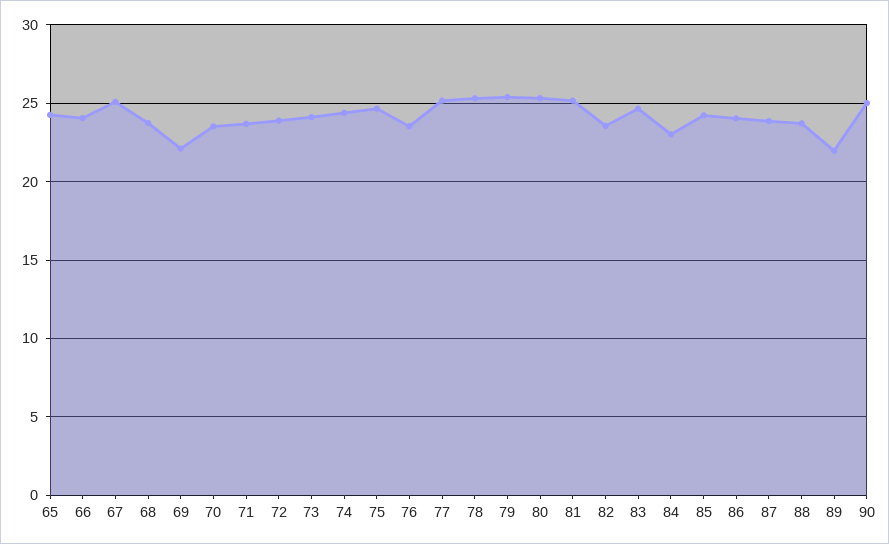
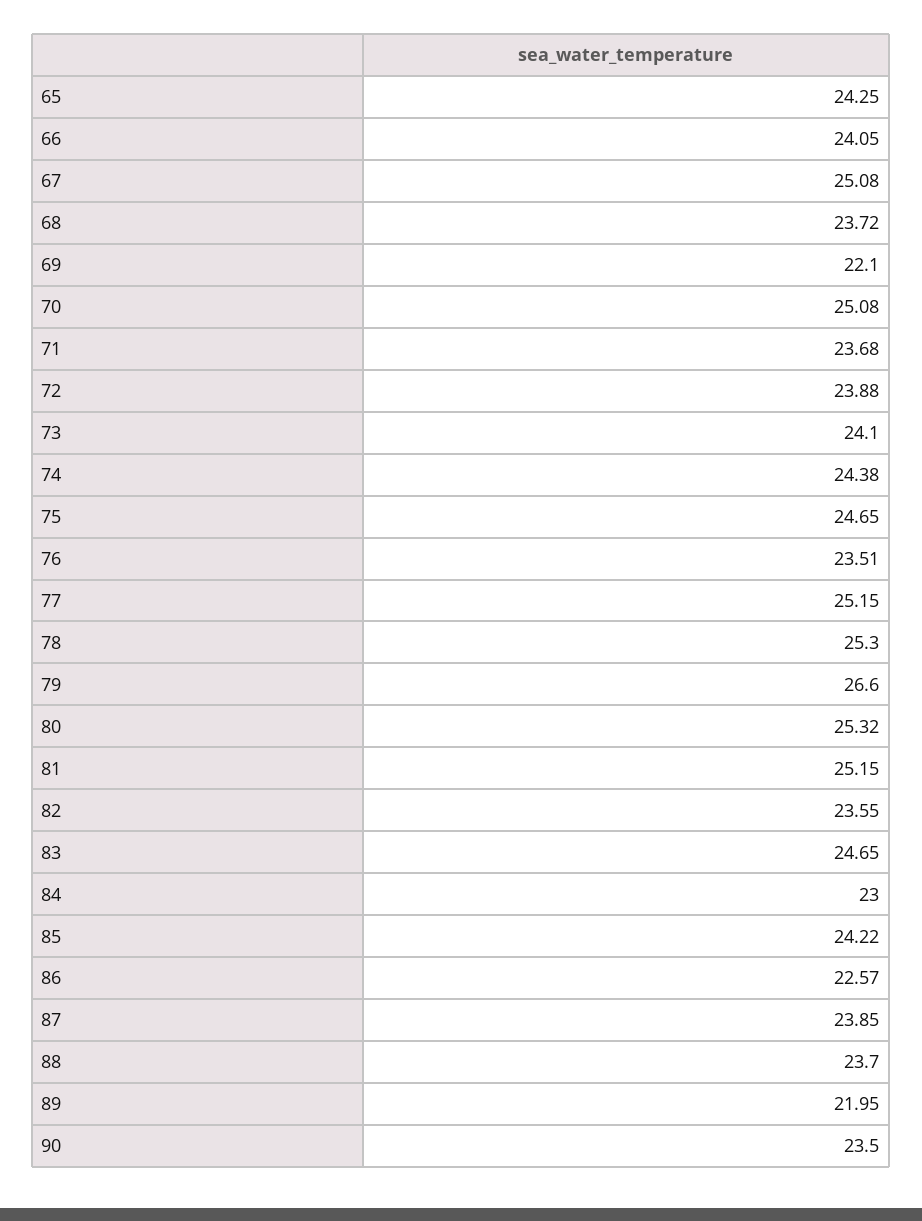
70: 23.5 -> 25.08
79: 25.5 -> 26.6
86: 24 -> 22.57
90: 25 -> 23.5

